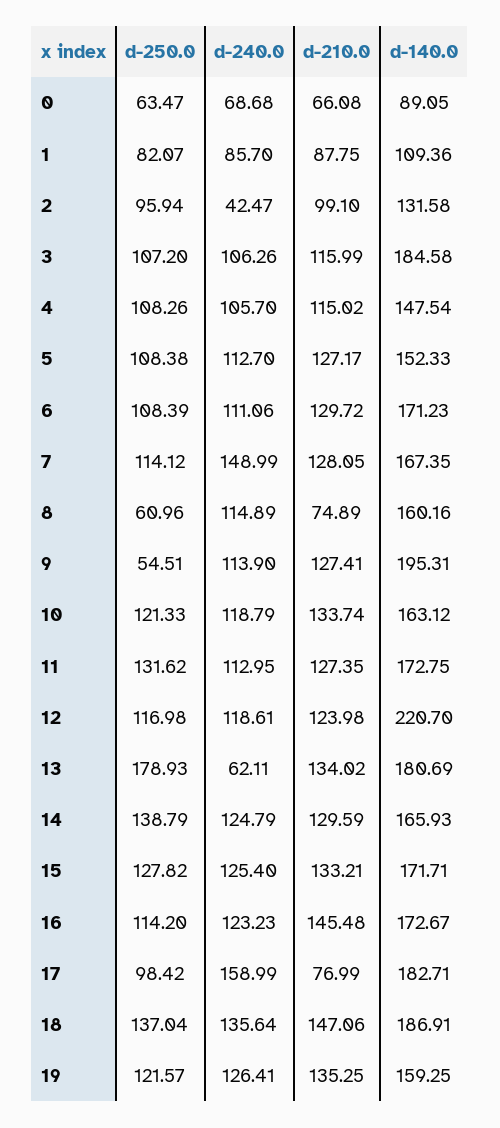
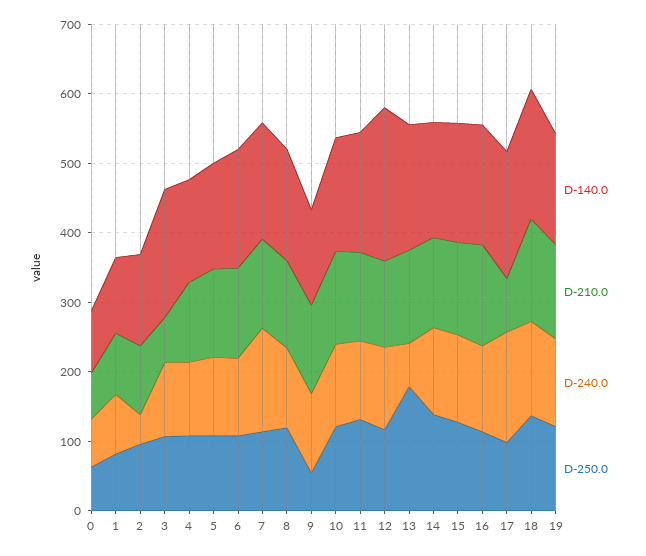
d-210.0, 3: 115.99 -> 60
d-250.0, 8: 60.96 -> 120
d-210.0, 8: 74.89 -> 120
d-140.0, 9: 195.31 -> 140

